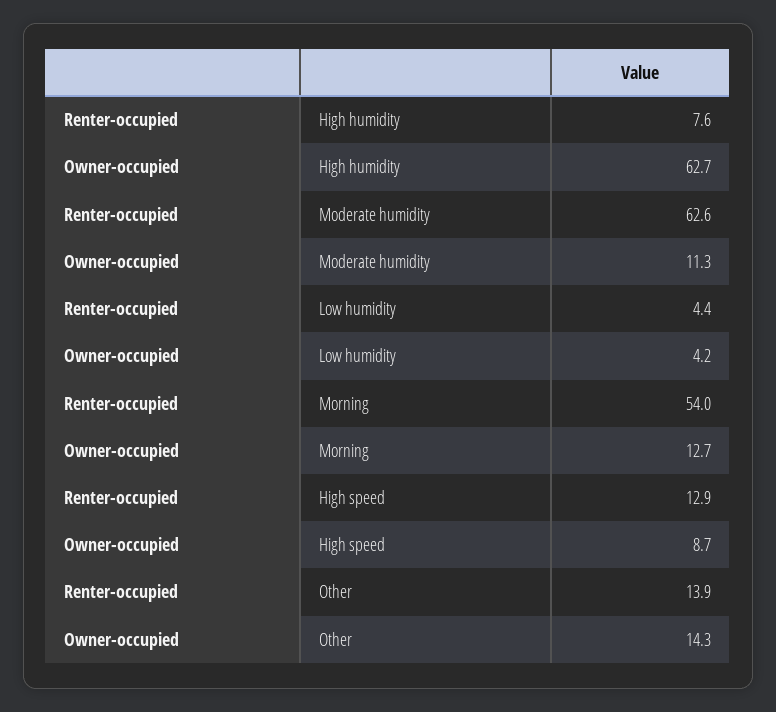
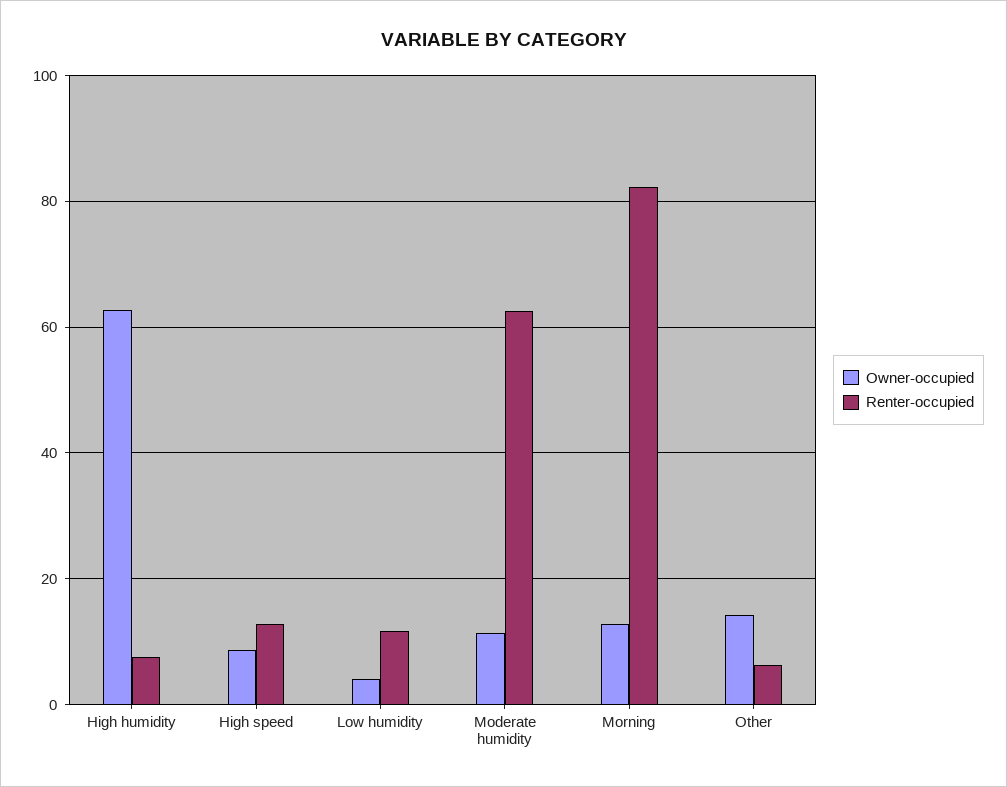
Renter-occupied, Low humidity: 4.4 -> 12
Renter-occupied, Morning: 54 -> 82
Renter-occupied, Other: 13.9 -> 6

